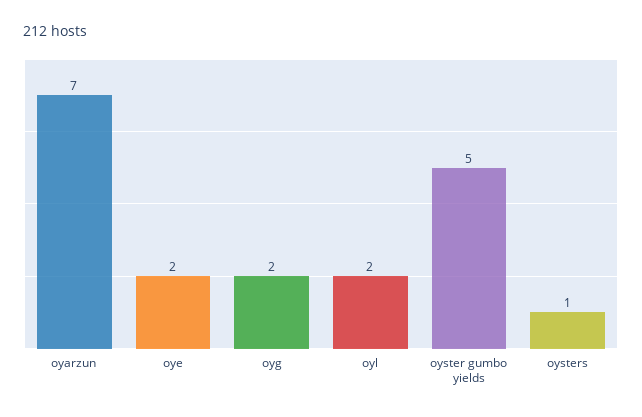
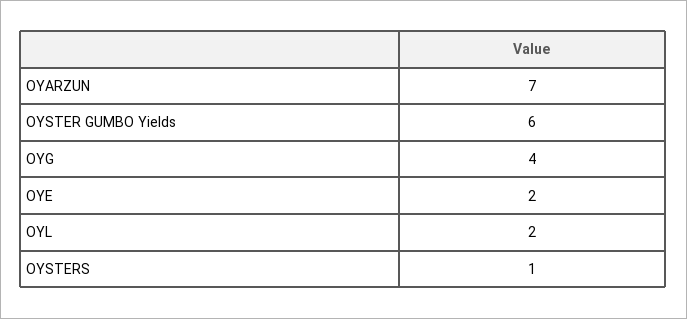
oyg: 2 -> 4
oyster gumbo yields: 5 -> 6

